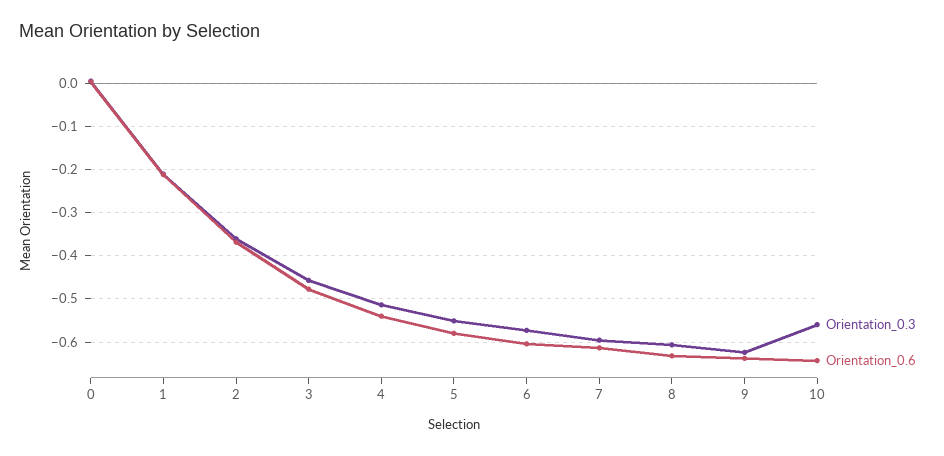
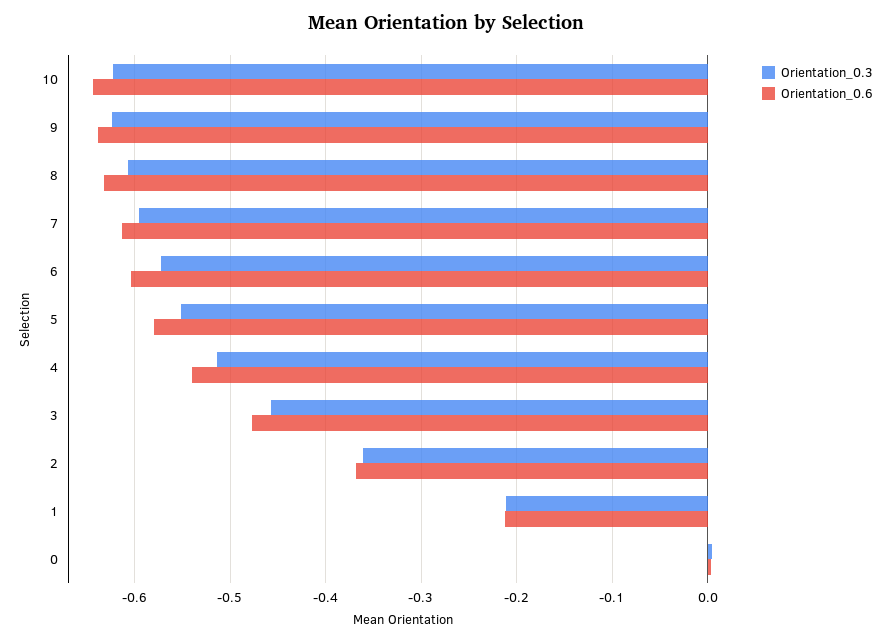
Orientation_0.3, 10: -0.56 -> -0.62

